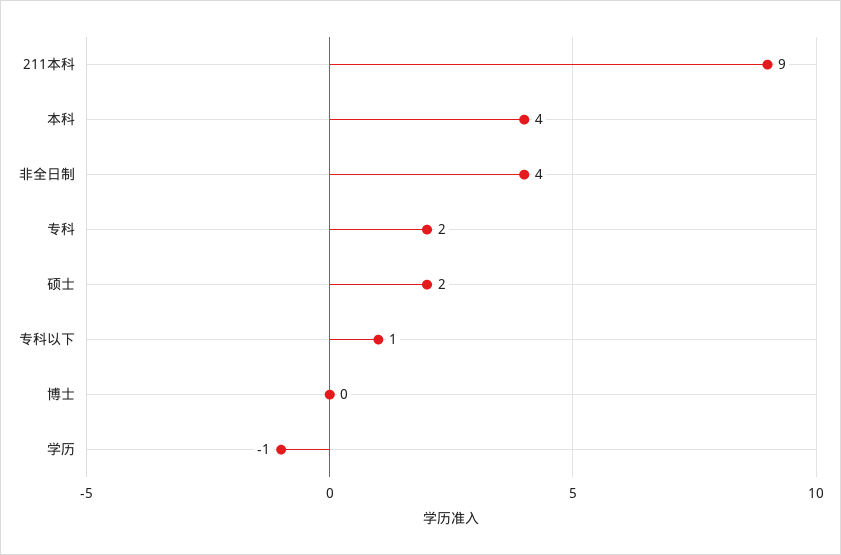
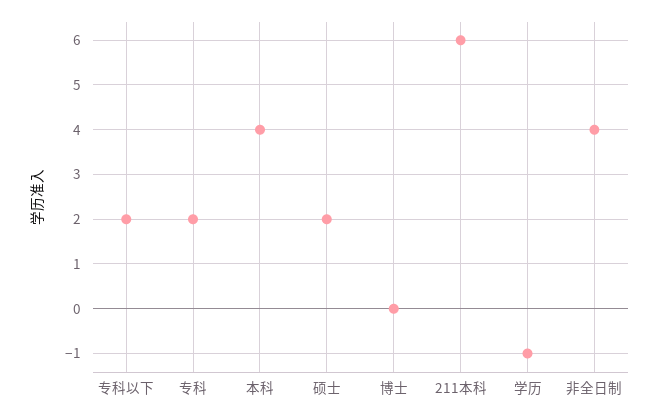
211本科: 9 -> 6
专科以下: 1 -> 2

